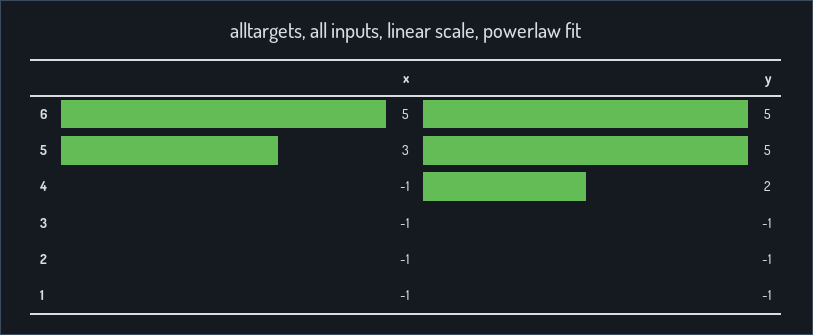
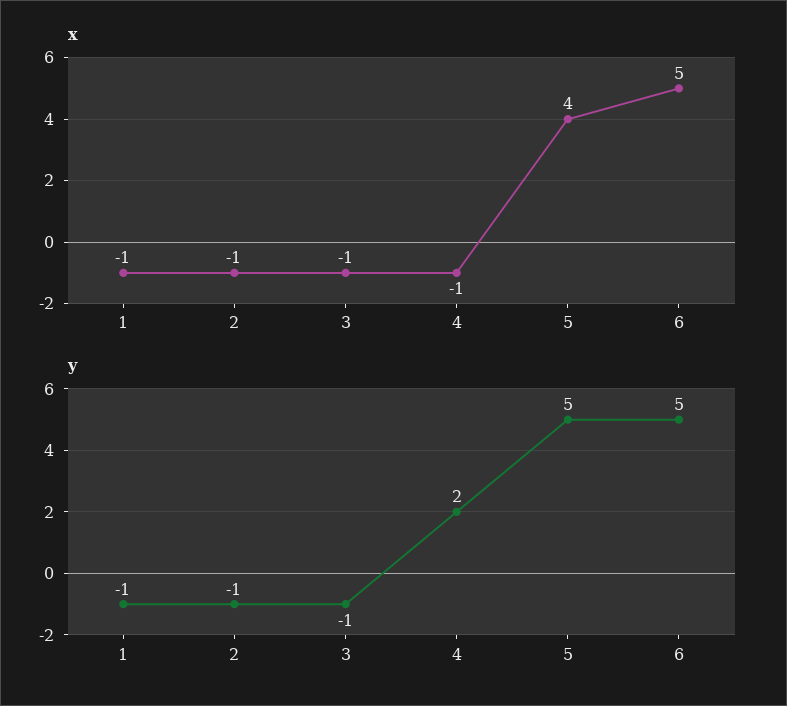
x, 5: 3 -> 4

